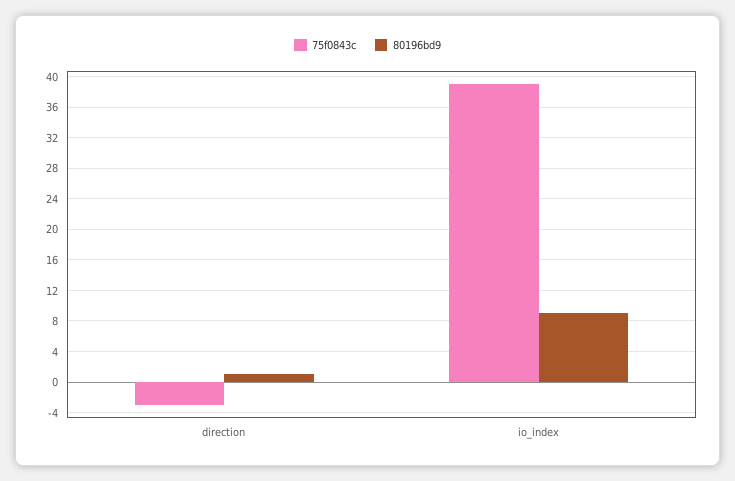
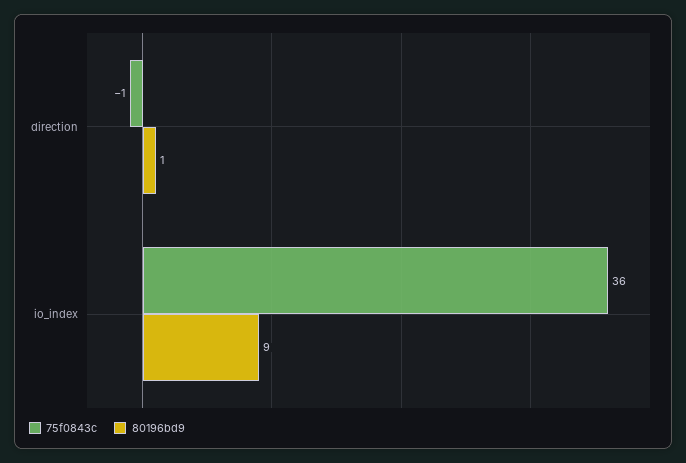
75f0843c, direction: -3 -> -1
75f0843c, io_index: 39 -> 36

